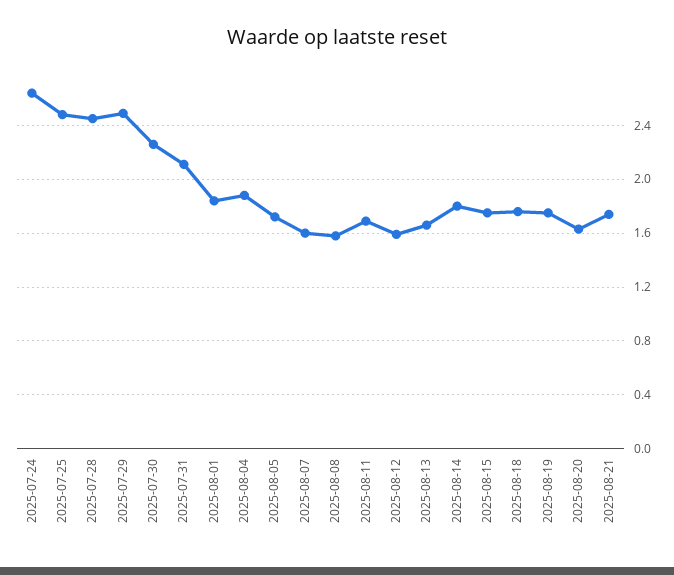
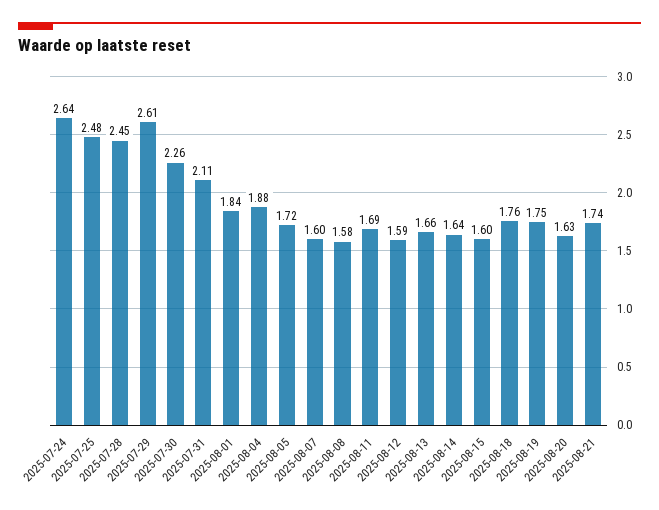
2025-07-29: 2.5 -> 2.61
2025-08-14: 1.8 -> 1.64
2025-08-15: 1.75 -> 1.6

